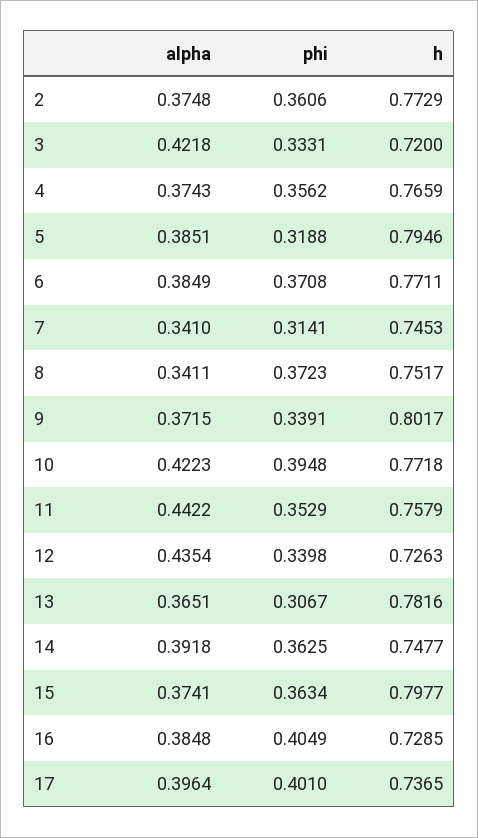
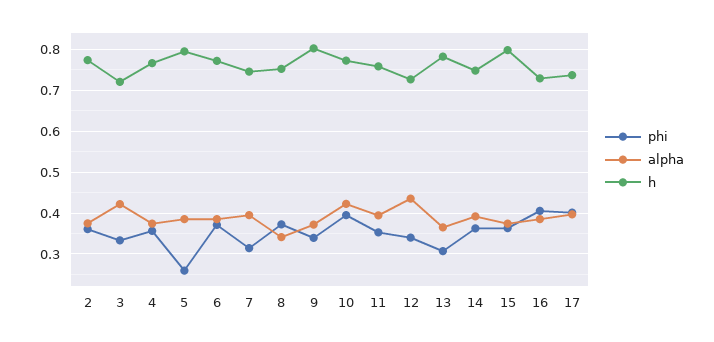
phi, 5: 0.3188 -> 0.26
alpha, 7: 0.341 -> 0.4
alpha, 11: 0.4422 -> 0.4

